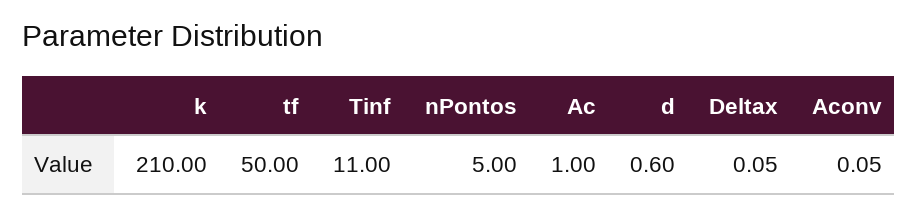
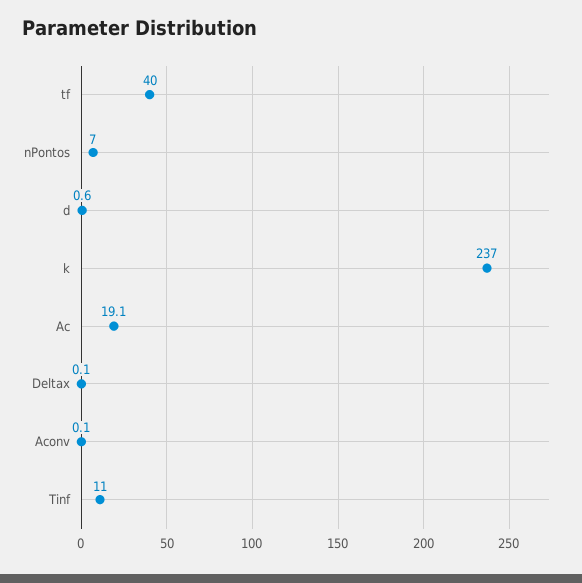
k: 210 -> 237
tf: 50 -> 40
nPontos: 5 -> 7
Ac: 1 -> 19.1

